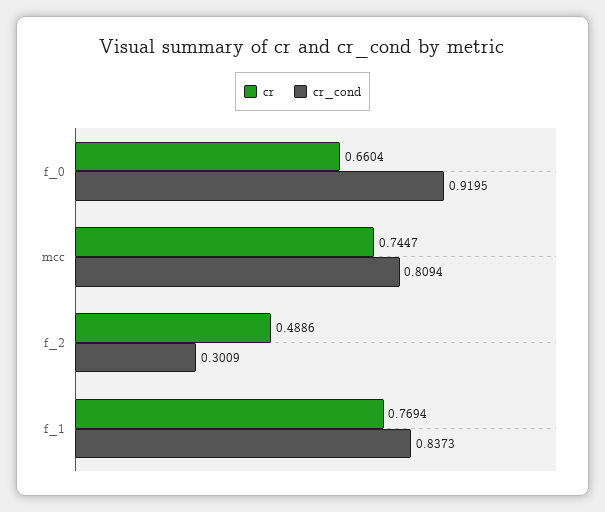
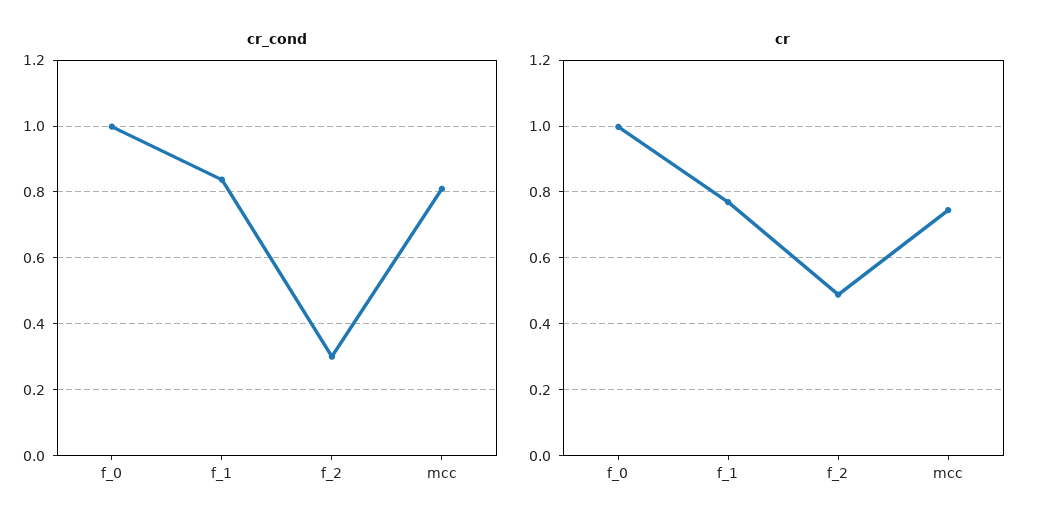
cr, f_0: 0.6604 -> 1
cr_cond, f_0: 0.9195 -> 1

